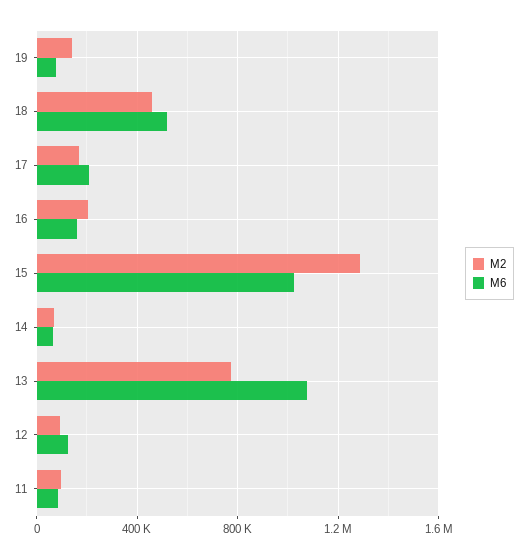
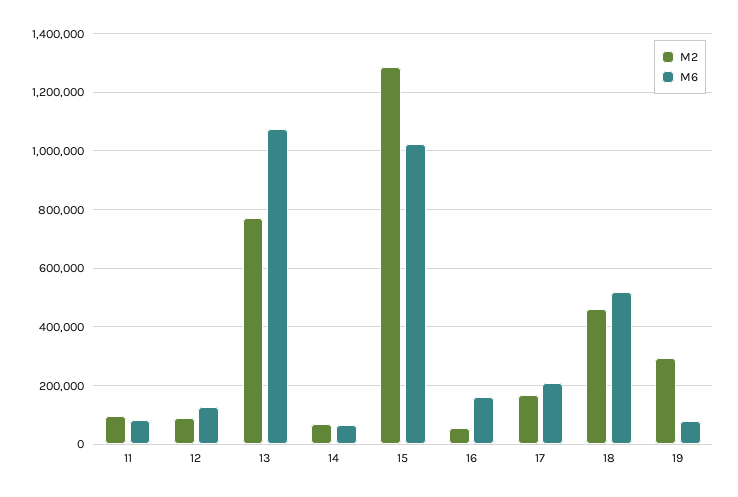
M2, 19: 150000 -> 300000
M2, 16: 200000 -> 50000

